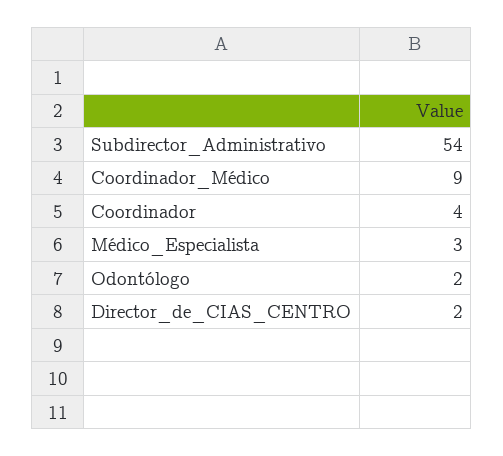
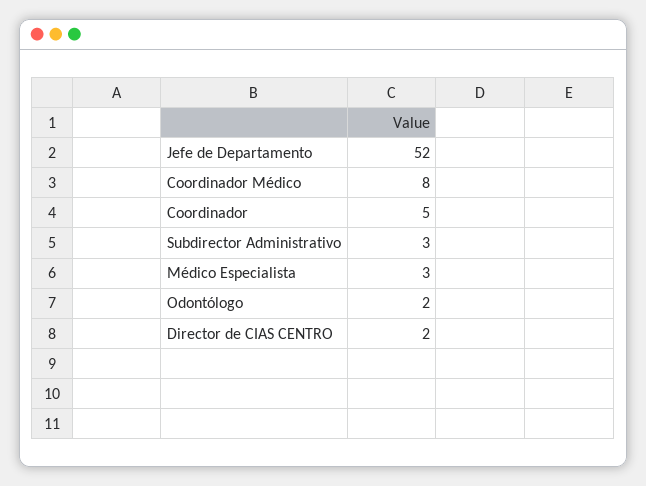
Subdirector_Administrativo: 54 -> 3
Coordinador_Médico: 9 -> 8
Coordinador: 4 -> 5
Jefe de Departamento: none -> 52

